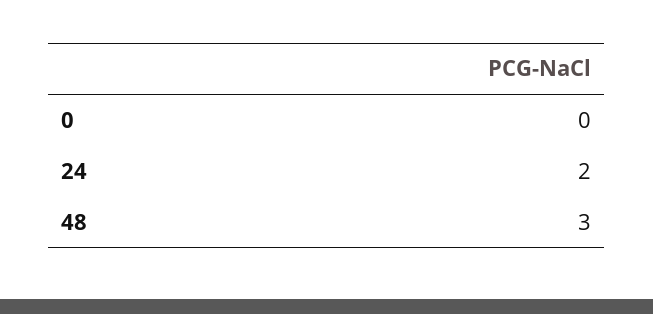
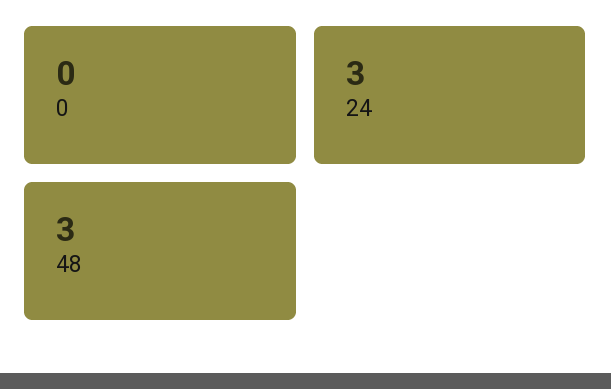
24: 2 -> 3

